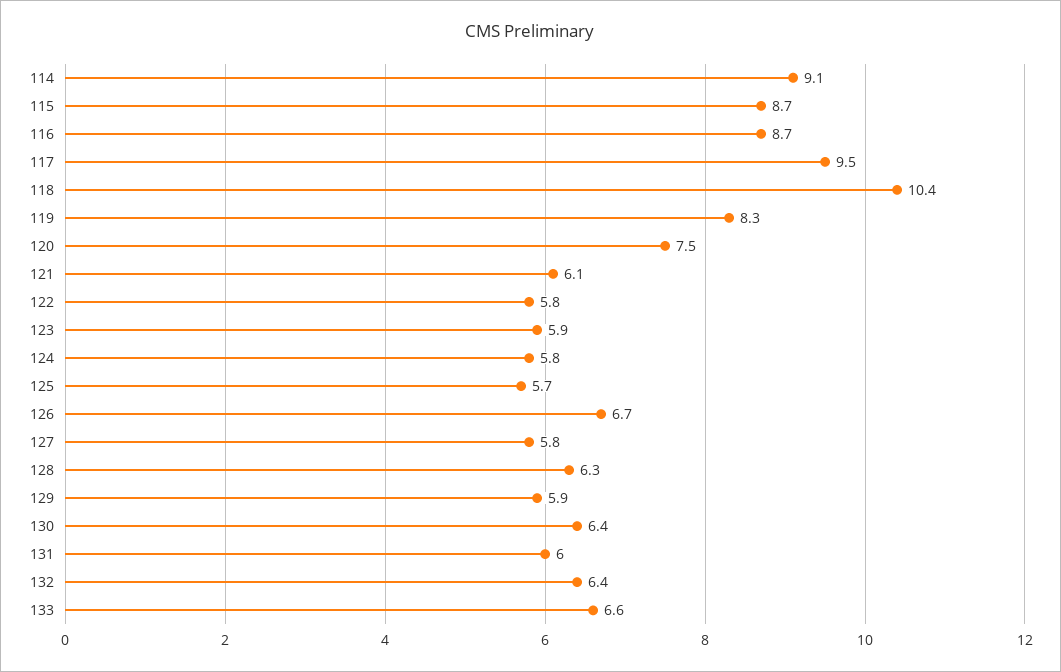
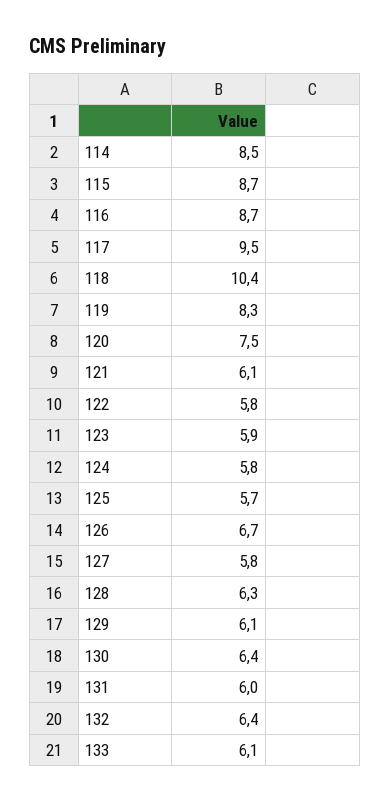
114: 9.1 -> 8.5
129: 5.9 -> 6.1
133: 6.6 -> 6.1

